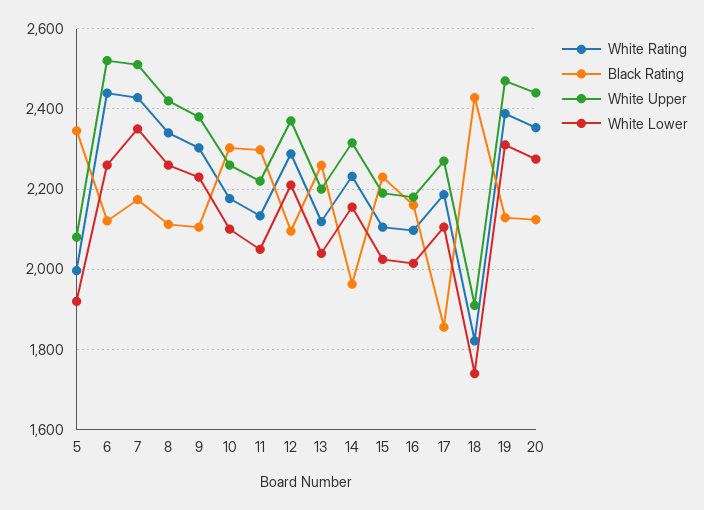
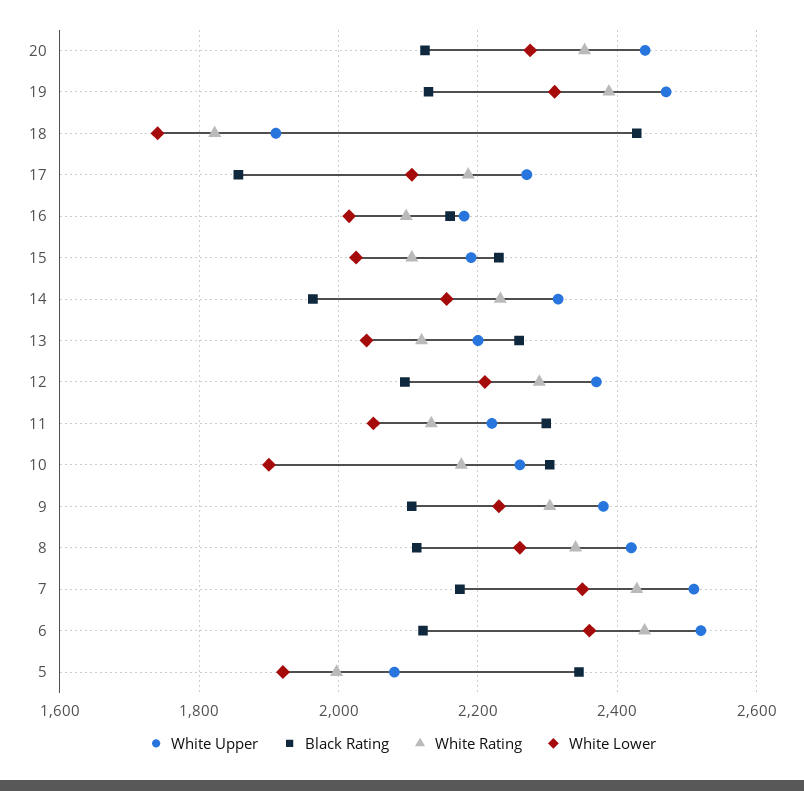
White Lower, 6: 2260 -> 2360
White Lower, 10: 2100 -> 1900

